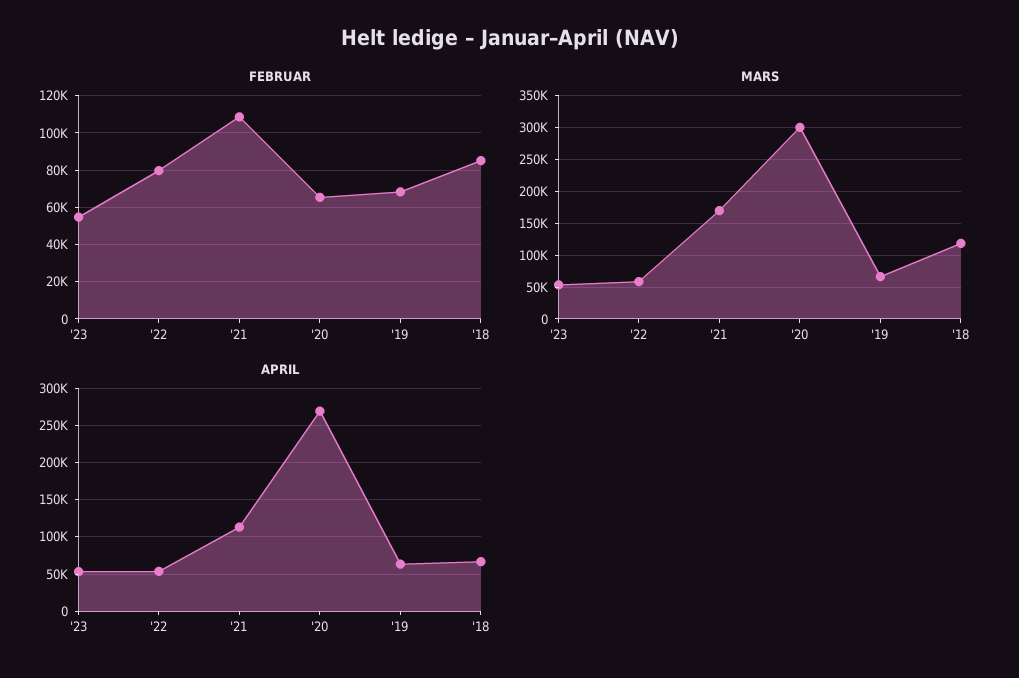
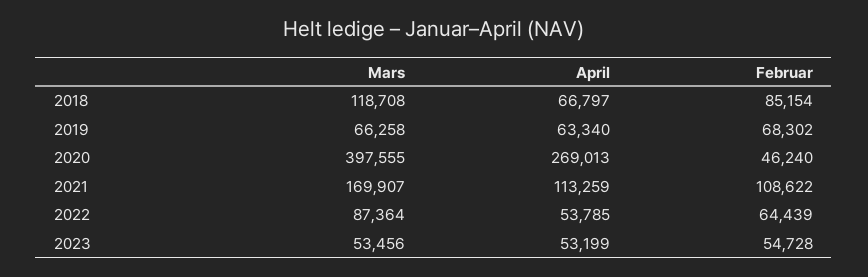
FEBRUAR, '22: 80000 -> 64439
FEBRUAR, '20: 65000 -> 46240
MARS, '22: 60000 -> 87364
MARS, '20: 300000 -> 397555

